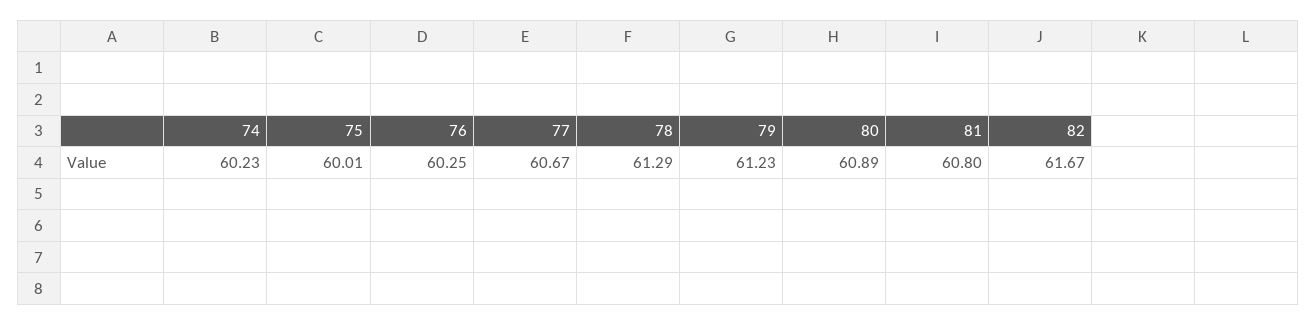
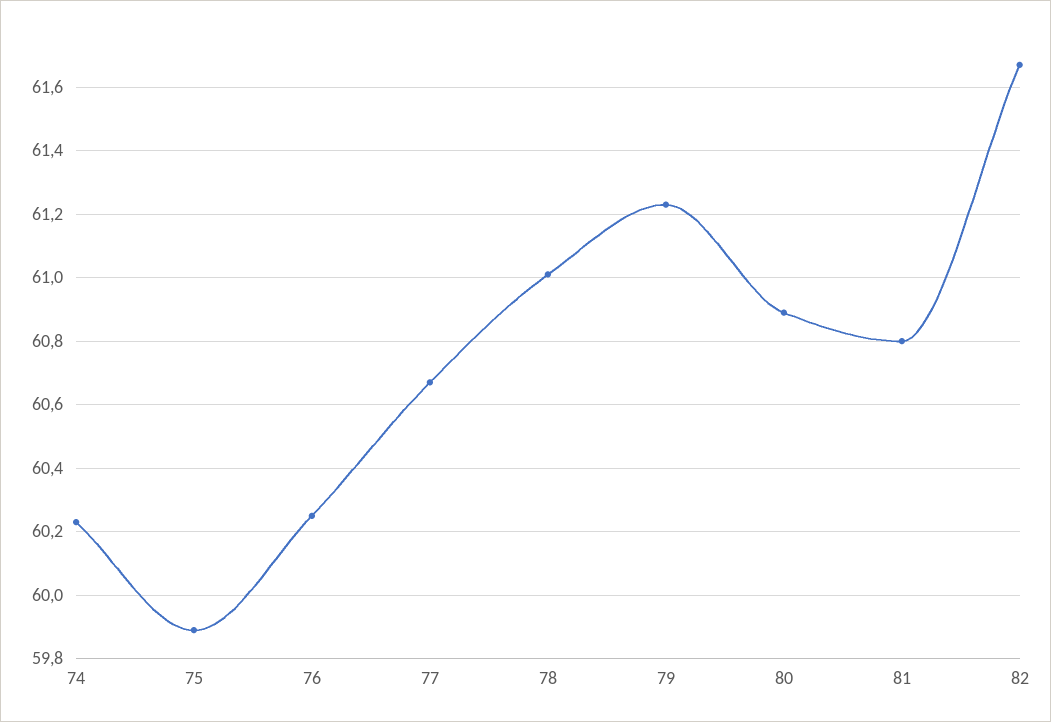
75: 60.01 -> 59.9
78: 61.29 -> 61

